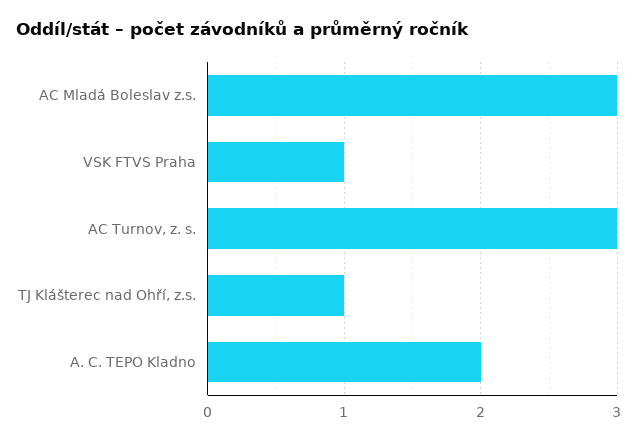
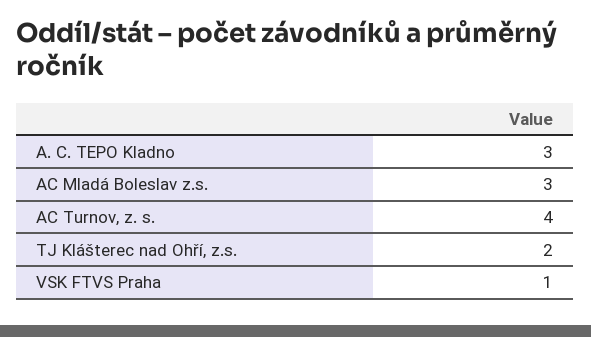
AC Turnov, z. s.: 3 -> 4
TJ Klášterec nad Ohří, z.s.: 1 -> 2
A. C. TEPO Kladno: 2 -> 3

